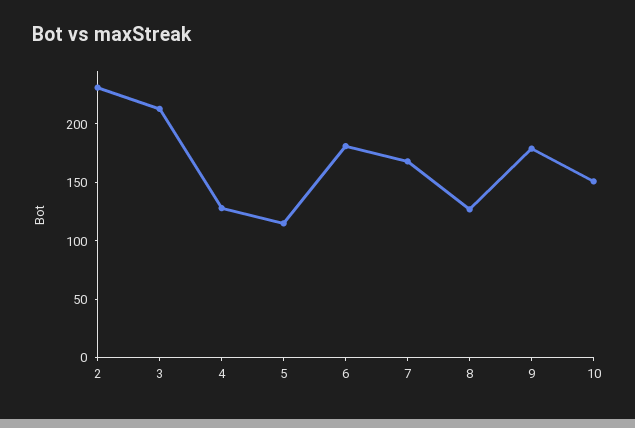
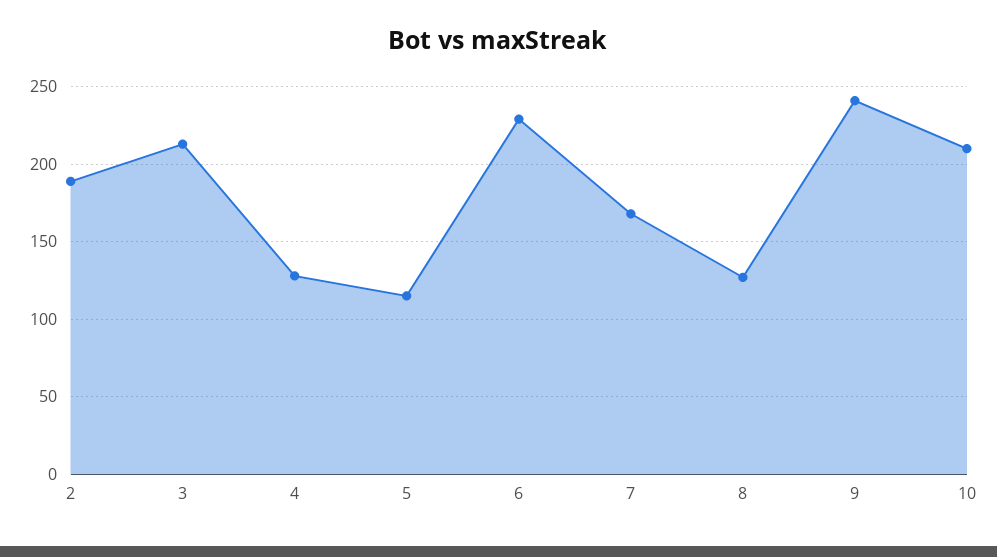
2: 230 -> 190
6: 180 -> 230
9: 180 -> 240
10: 150 -> 210

